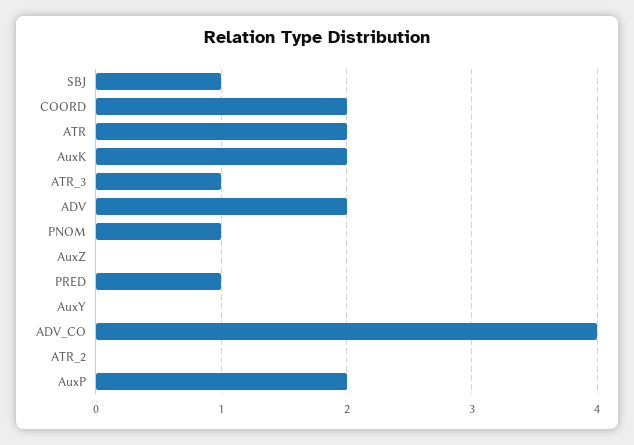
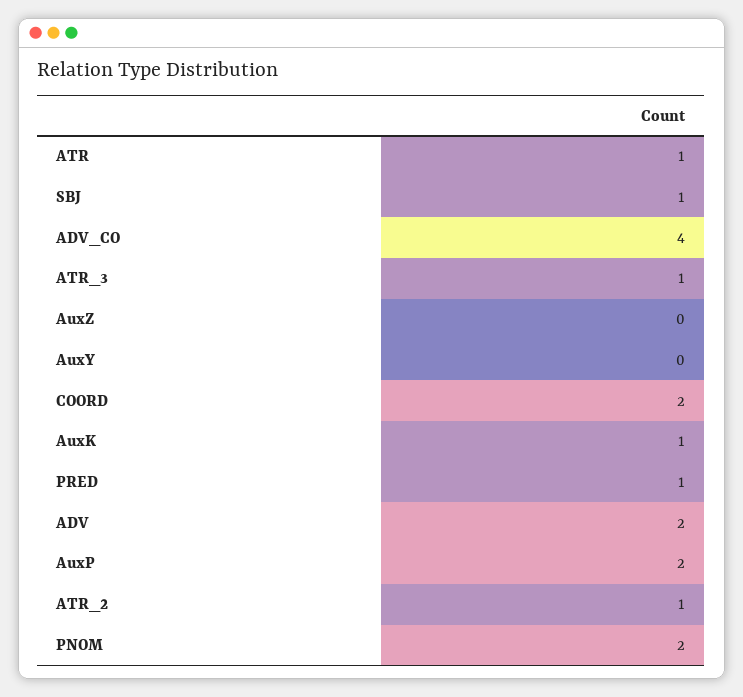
ATR: 2 -> 1
AuxK: 2 -> 1
PNOM: 1 -> 2
ATR_2: 0 -> 1

